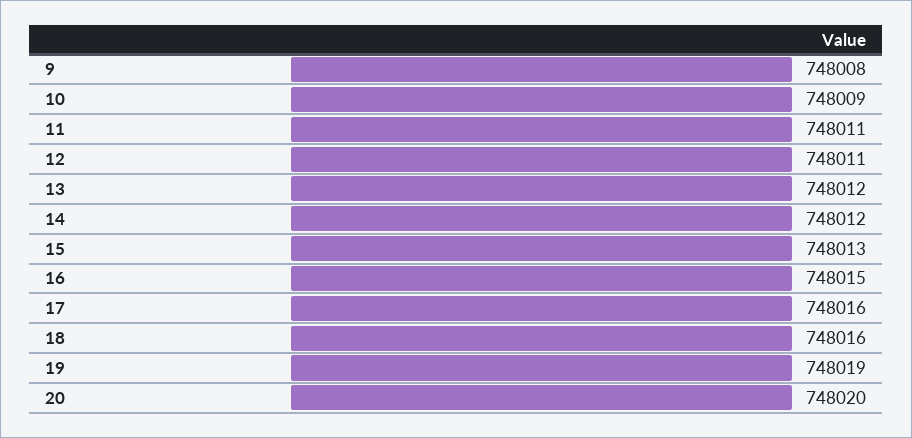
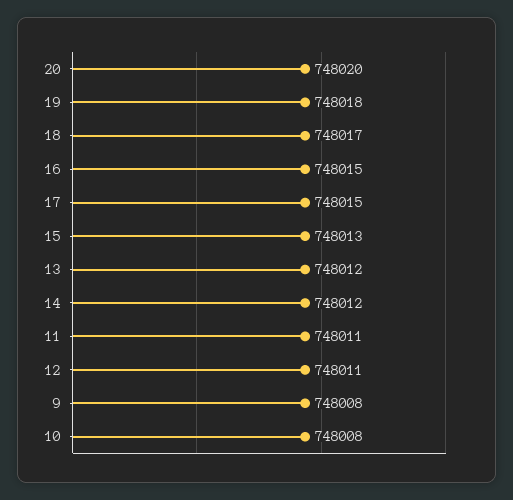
10: 748009 -> 748008
17: 748016 -> 748015
18: 748016 -> 748017
19: 748019 -> 748018

